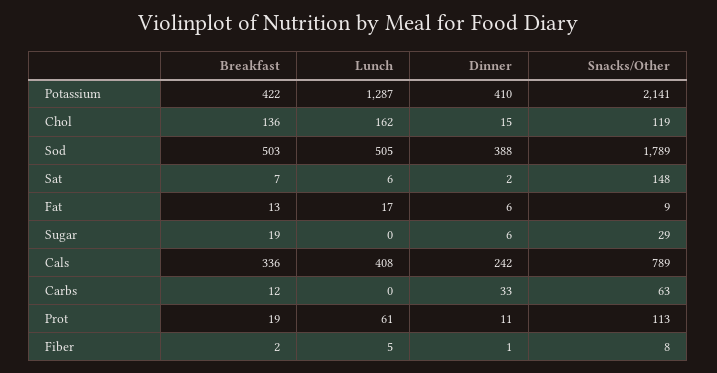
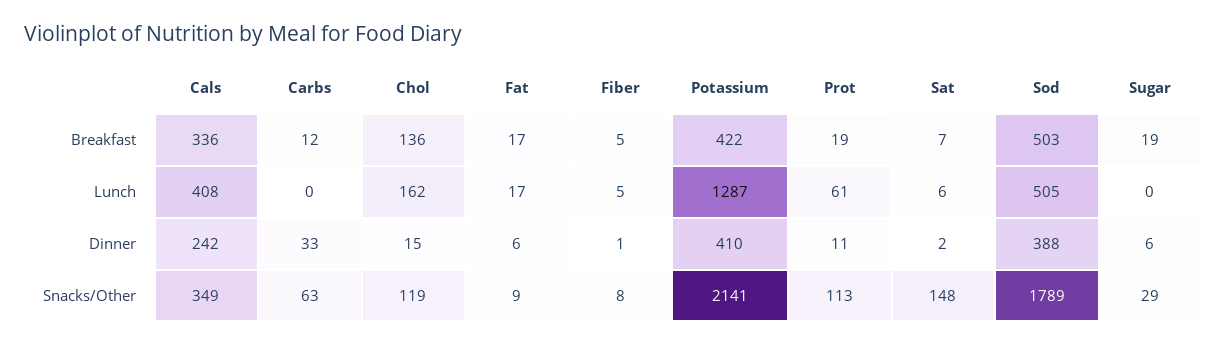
Breakfast, Fat: 13 -> 17
Snacks/Other, Cals: 789 -> 349
Breakfast, Fiber: 2 -> 5

